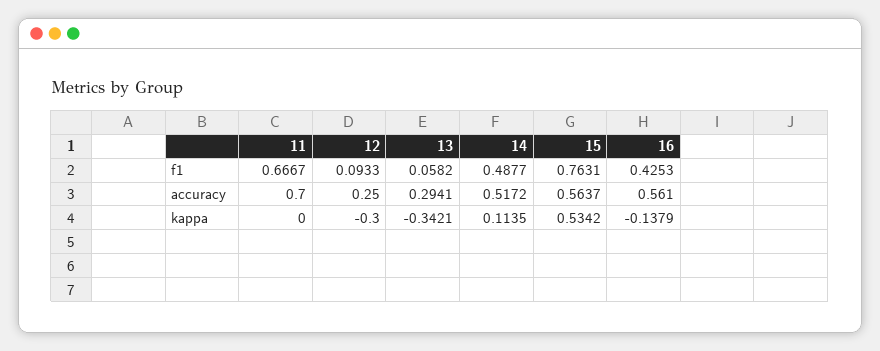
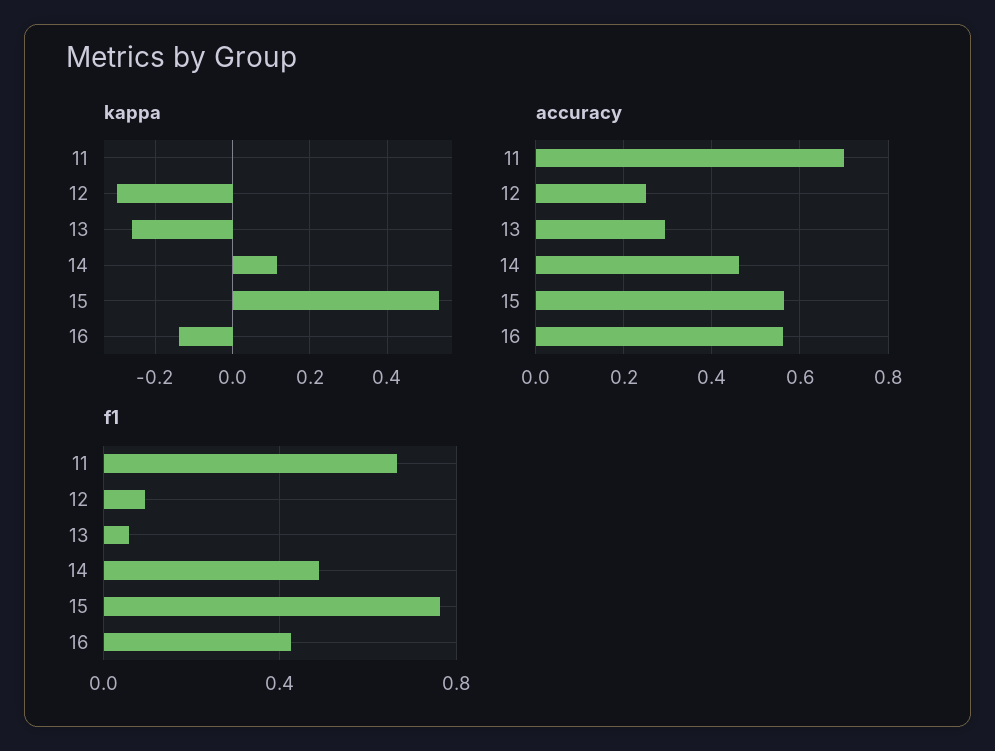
accuracy, 14: 0.5172 -> 0.46
kappa, 13: -0.3421 -> -0.26

